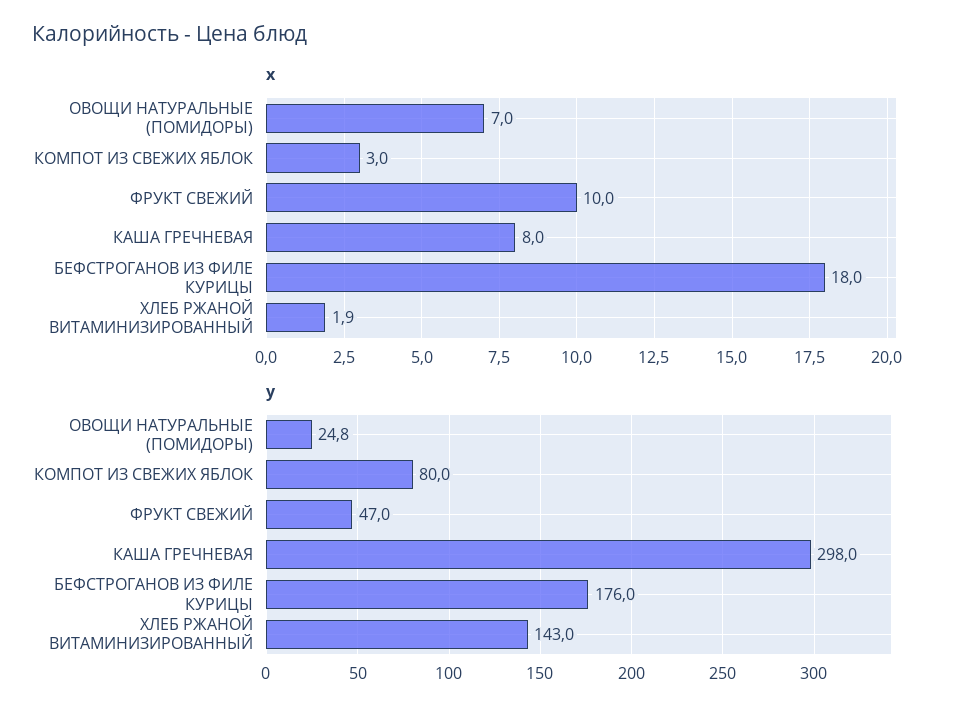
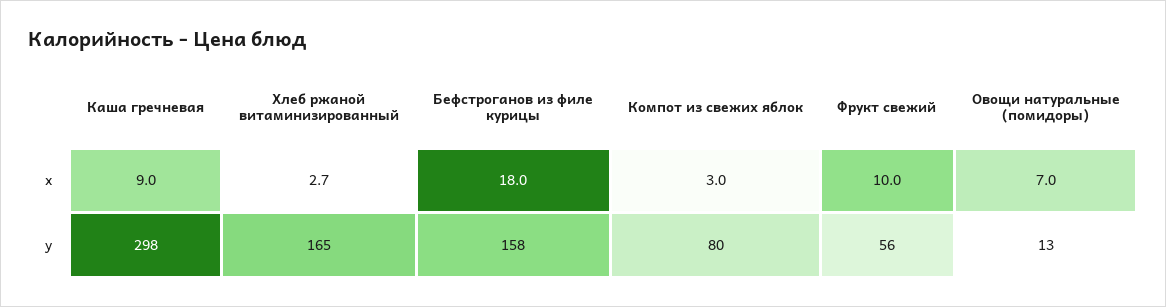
x, КАША ГРЕЧНЕВАЯ: 8 -> 9
x, ХЛЕБ РЖАНОЙ ВИТАМИНИЗИРОВАННЫЙ: 1.9 -> 2.7
y, ОВОЩИ НАТУРАЛЬНЫЕ (ПОМИДОРЫ): 24.8 -> 13
y, ФРУКТ СВЕЖИЙ: 47 -> 56
y, БЕФСТРОГАНОВ ИЗ ФИЛЕ КУРИЦЫ: 176 -> 158
y, ХЛЕБ РЖАНОЙ ВИТАМИНИЗИРОВАННЫЙ: 143 -> 165

